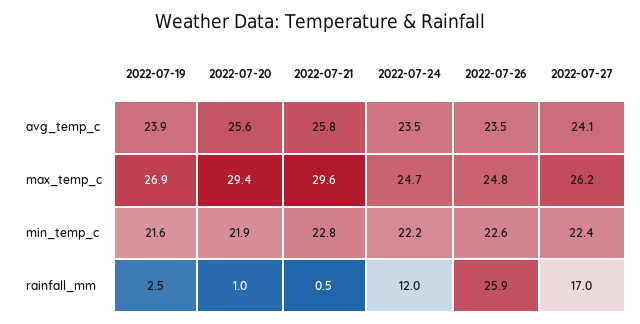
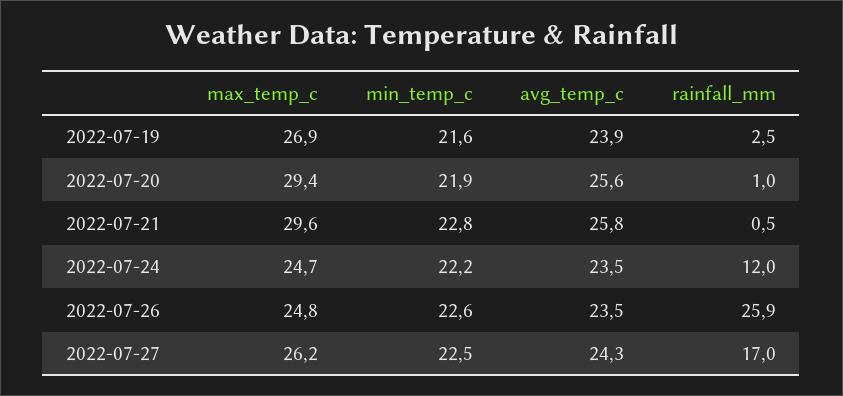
2022-07-27, avg_temp_c: 24.1 -> 24.3
2022-07-27, min_temp_c: 22.4 -> 22.5

